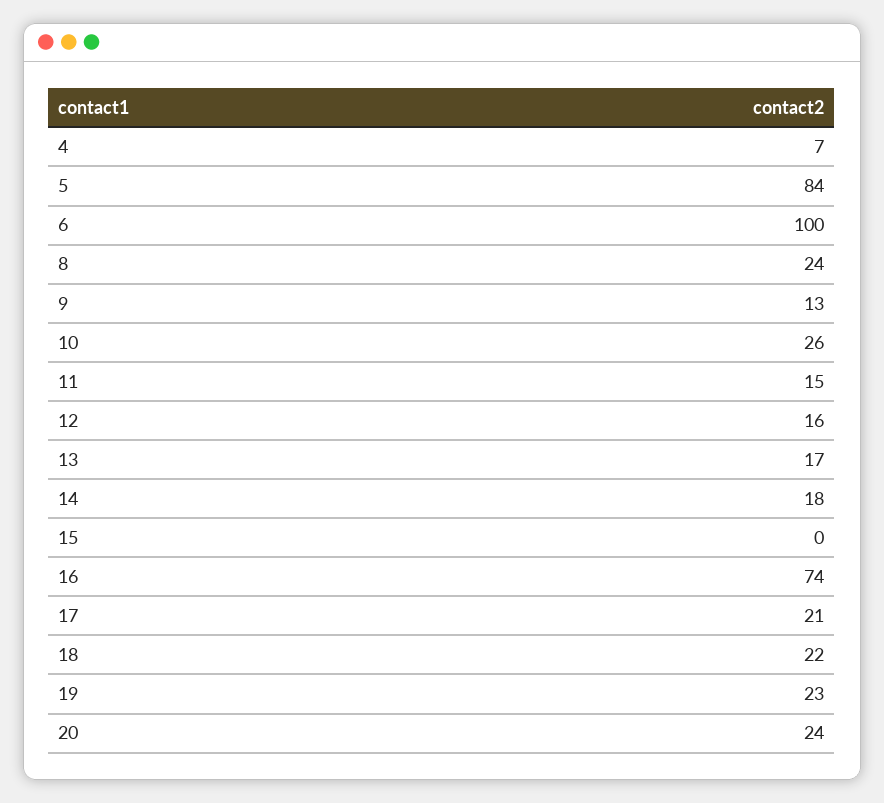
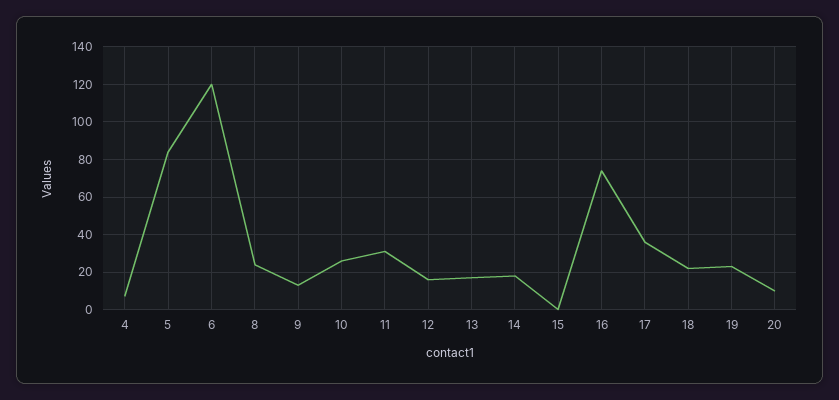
6: 100 -> 120
11: 15 -> 30
17: 21 -> 35
20: 24 -> 10

